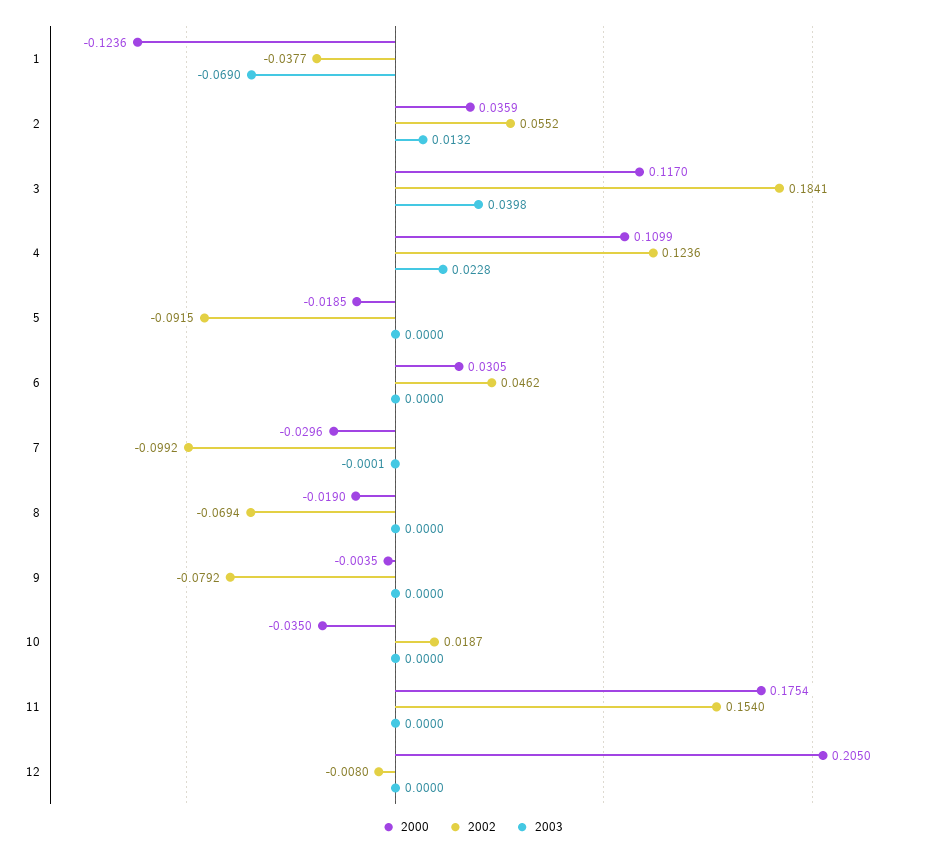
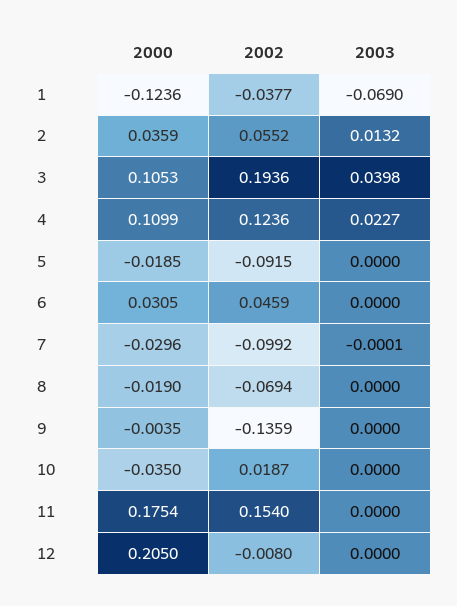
2000, 3: 0.117 -> 0.1053
2002, 3: 0.1841 -> 0.1936
2003, 4: 0.0228 -> 0.0227
2002, 6: 0.0462 -> 0.0459
2002, 9: -0.0792 -> -0.1359

